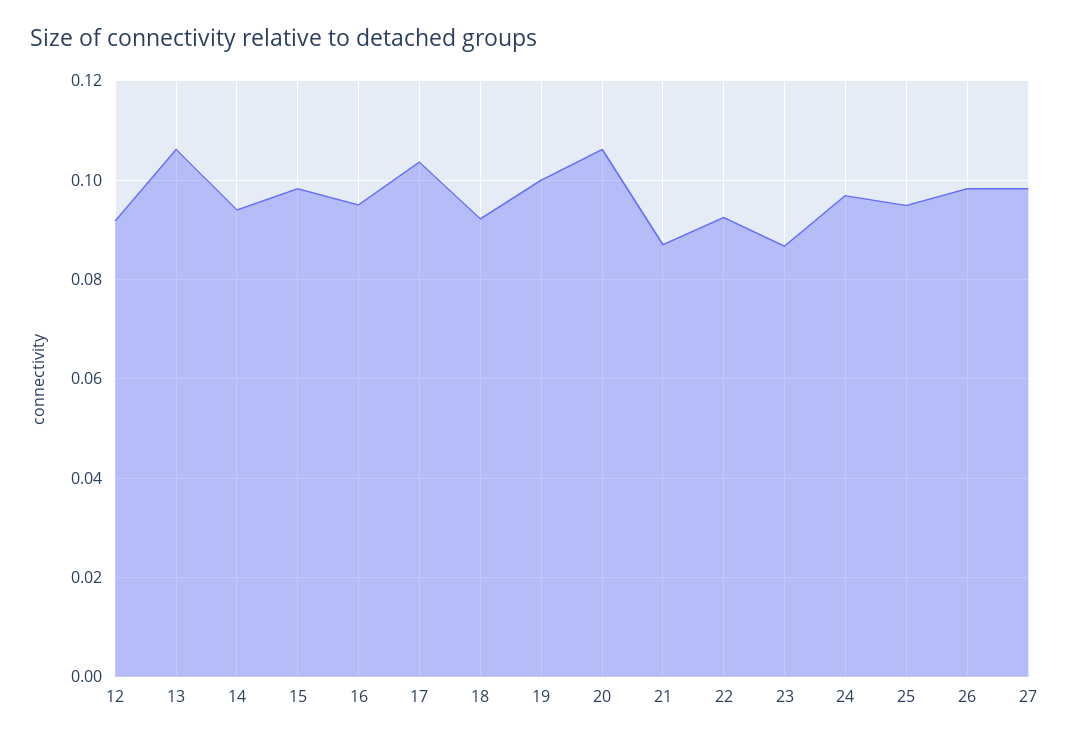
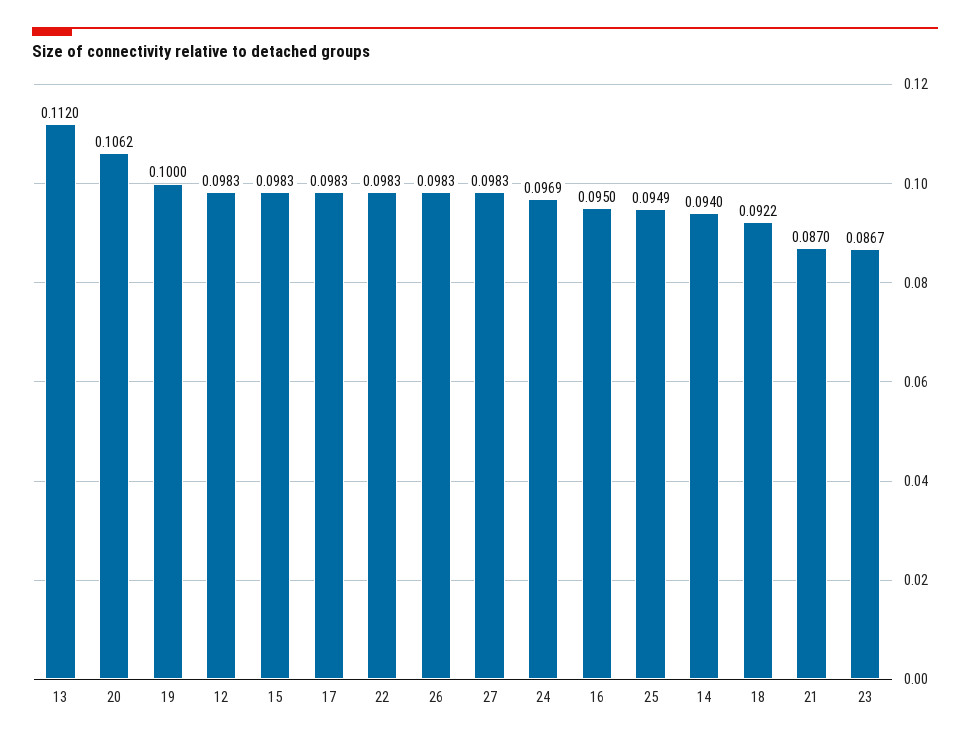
12: 0.092 -> 0.0983
13: 0.106 -> 0.112
17: 0.104 -> 0.0983
22: 0.092 -> 0.0983

